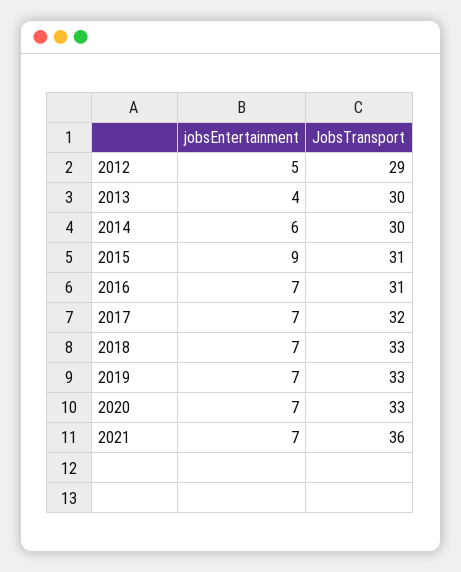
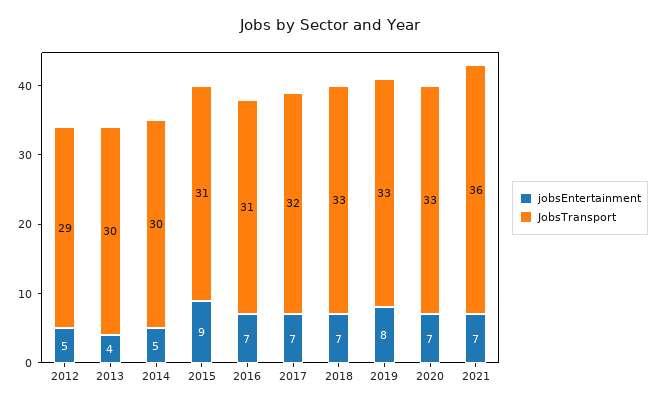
jobsEntertainment, 2014: 6 -> 5
jobsEntertainment, 2019: 7 -> 8

